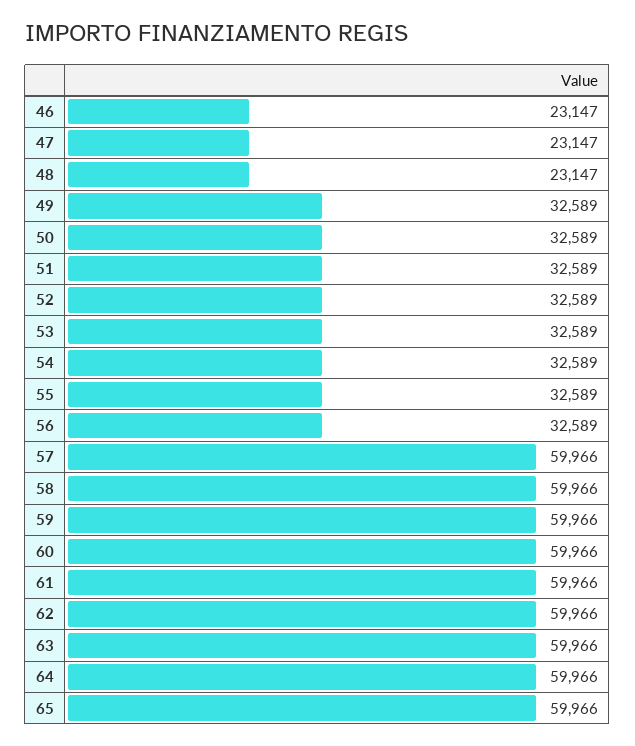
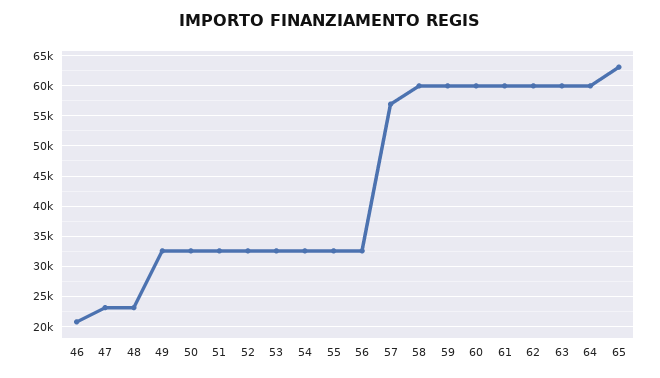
46: 23147 -> 21000
57: 59966 -> 57000
65: 59966 -> 63000

